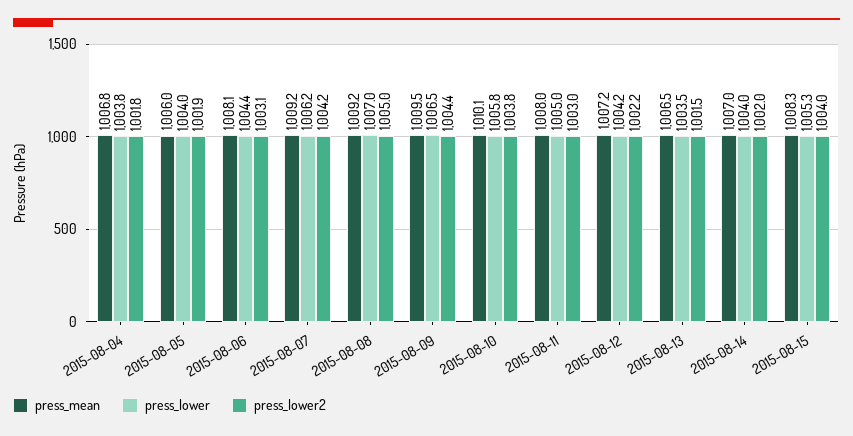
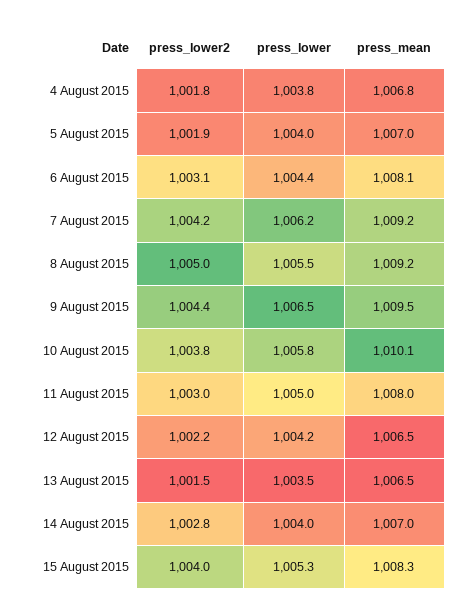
press_mean, 2015-08-05: 1006 -> 1007
press_lower, 2015-08-08: 1007 -> 1005.5
press_mean, 2015-08-12: 1007.2 -> 1006.5
press_lower2, 2015-08-14: 1002 -> 1002.8

